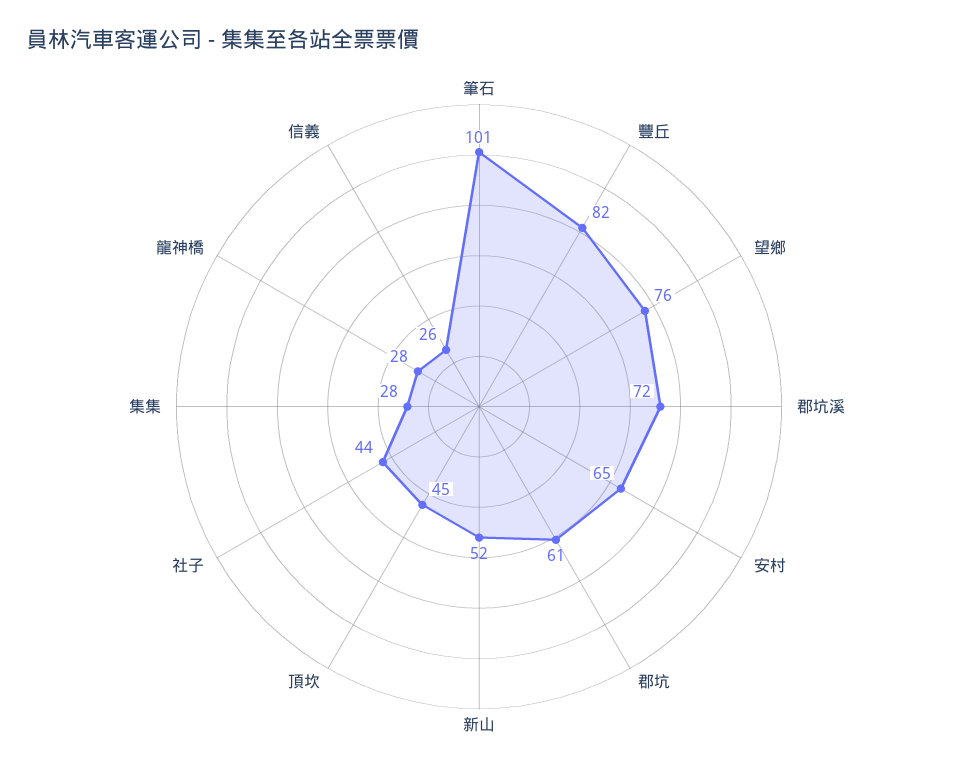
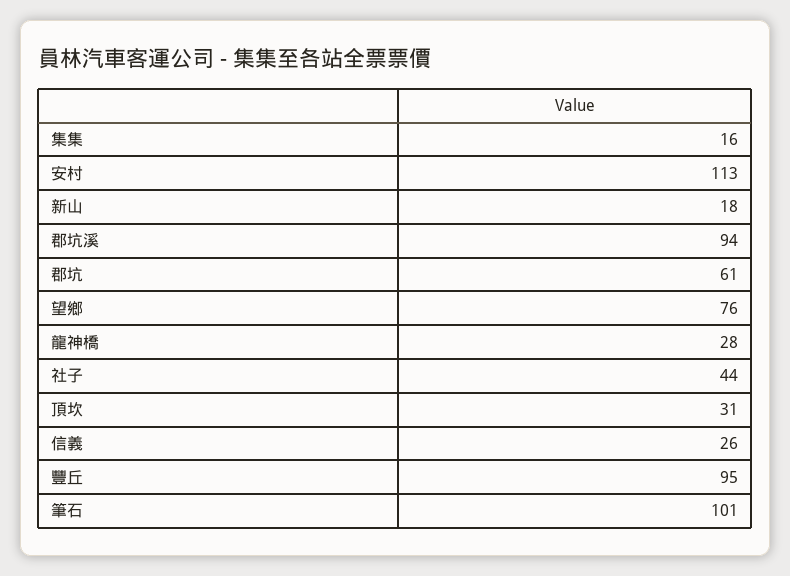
豐丘: 82 -> 95
郡坑溪: 72 -> 94
安村: 65 -> 113
新山: 52 -> 18
頂坎: 45 -> 31
集集: 28 -> 16

